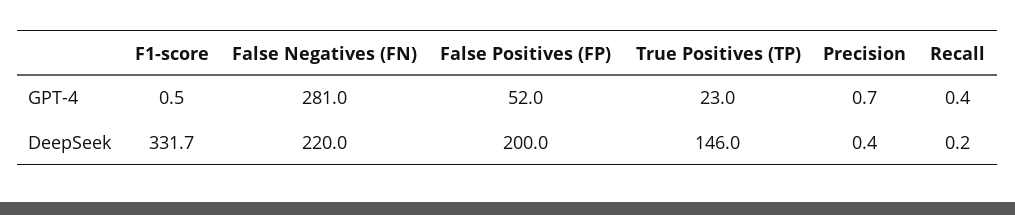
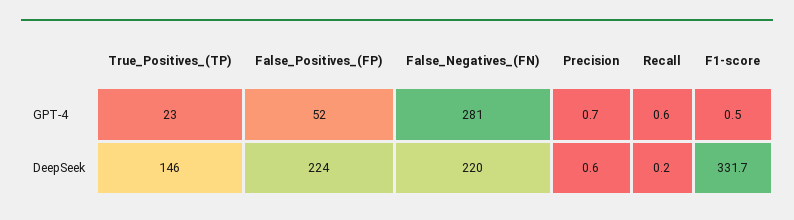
Recall, GPT-4: 0.4 -> 0.6
False Positives (FP), DeepSeek: 200 -> 224
Precision, DeepSeek: 0.4 -> 0.6

